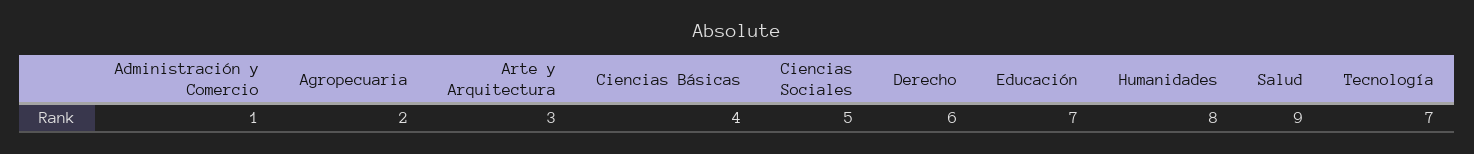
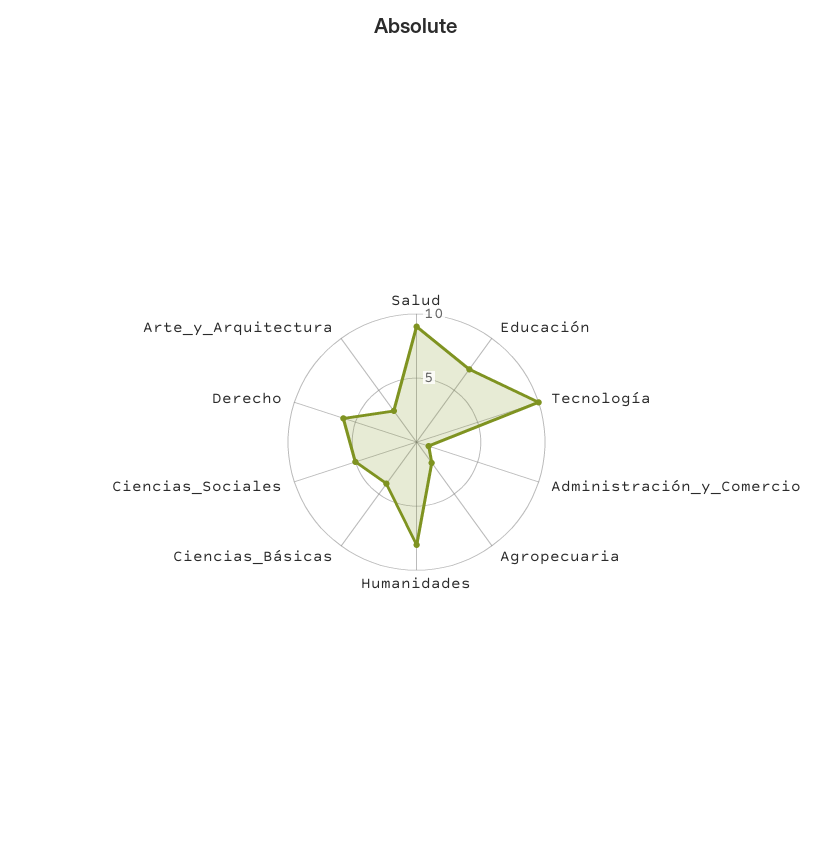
Tecnología: 7 -> 10

